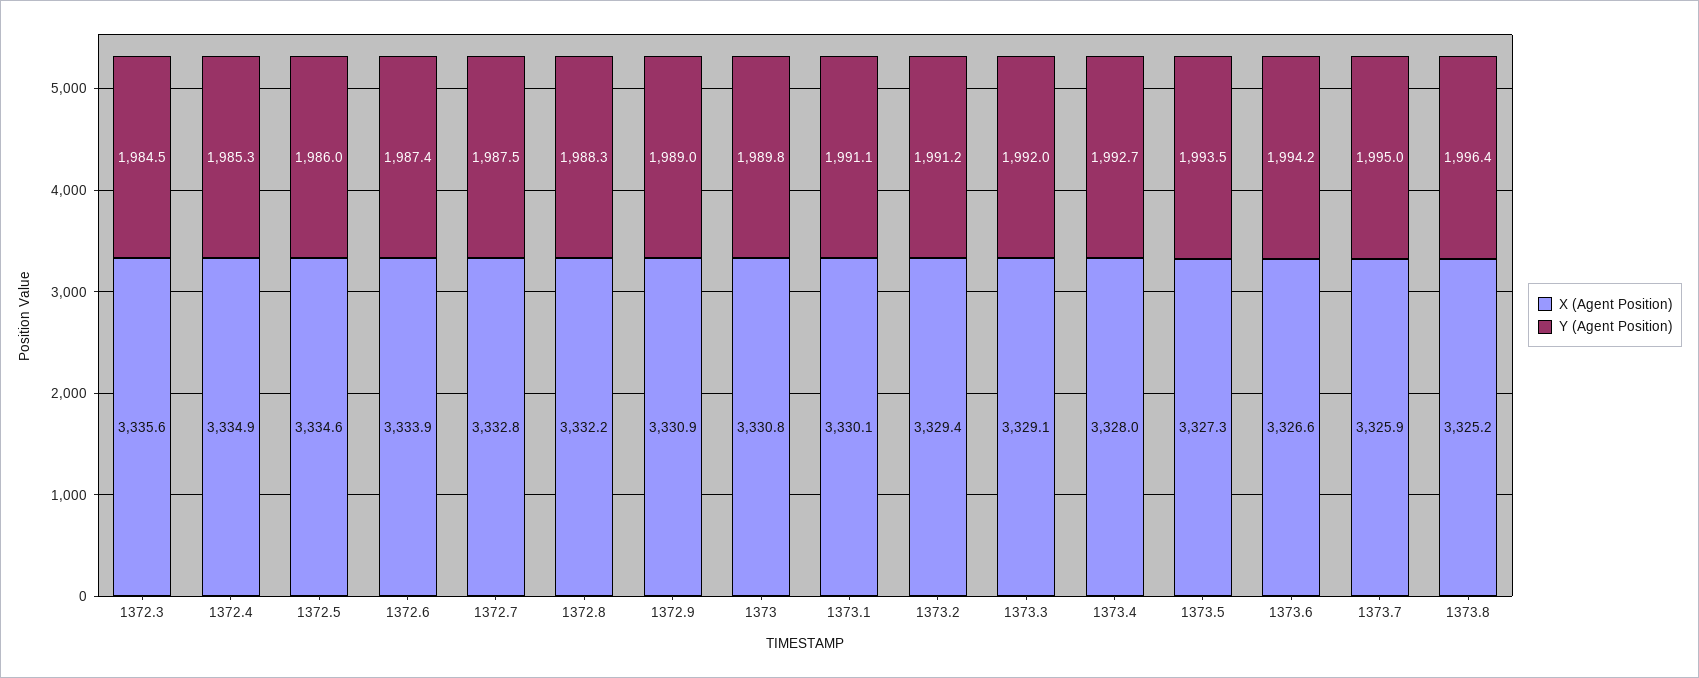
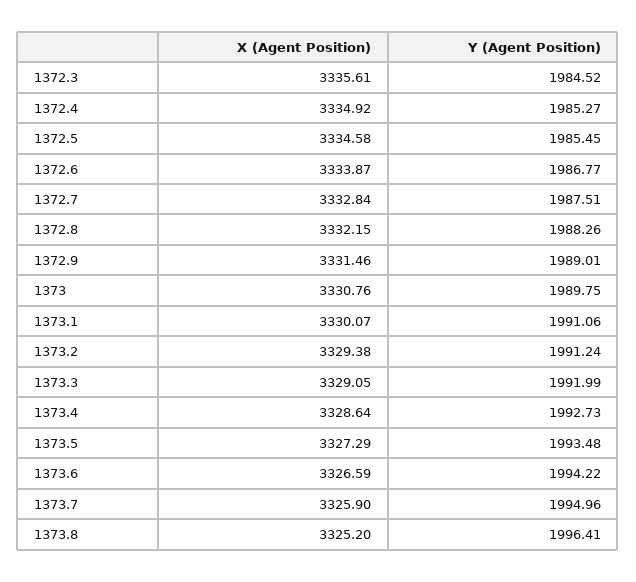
Y (Agent Position), 1372.5: 1986 -> 1985.45
Y (Agent Position), 1372.6: 1987.4 -> 1986.77
X (Agent Position), 1372.9: 3330.9 -> 3331.46
X (Agent Position), 1373.4: 3328 -> 3328.64

